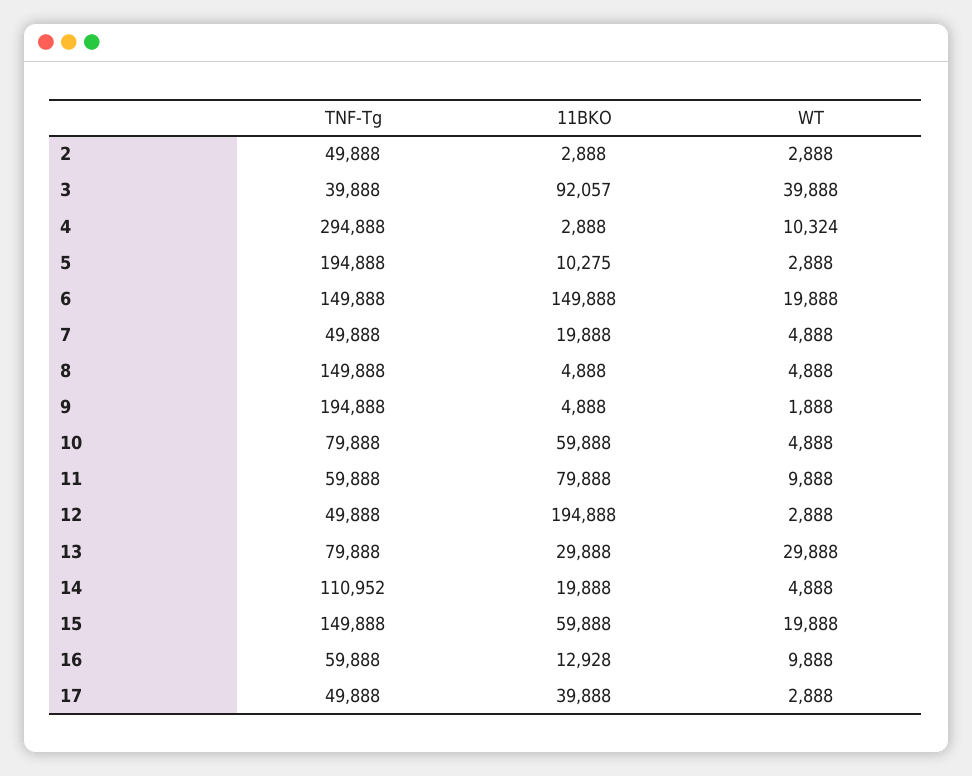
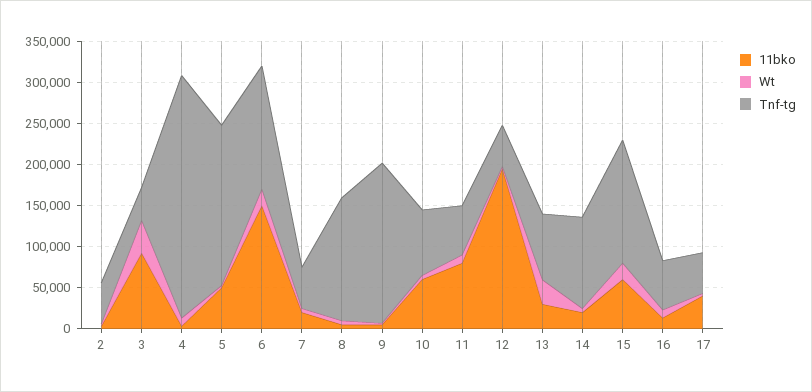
11BKO, 5: 10275 -> 50000

